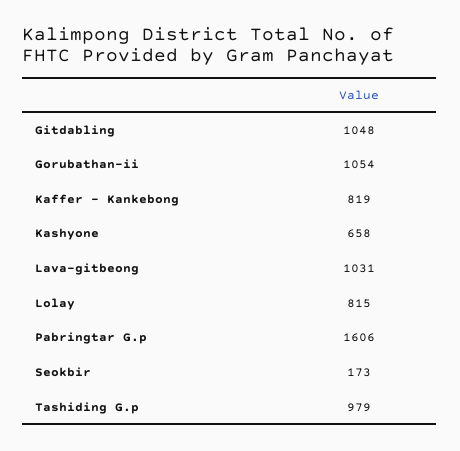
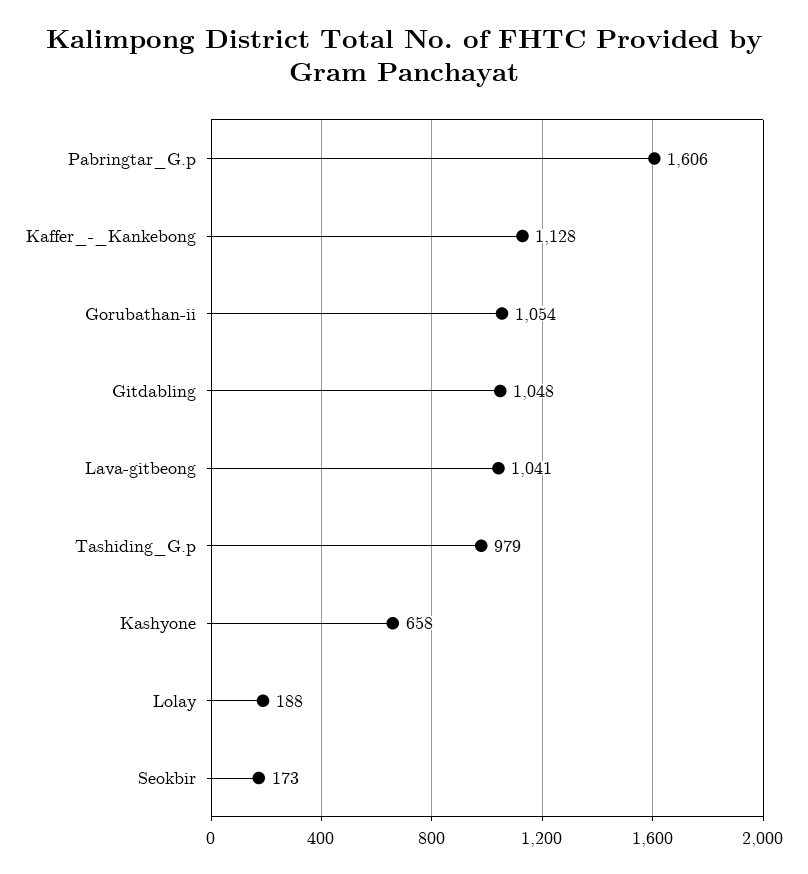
Kaffer - Kankebong: 819 -> 1128
Lava-gitbeong: 1031 -> 1041
Lolay: 815 -> 188

